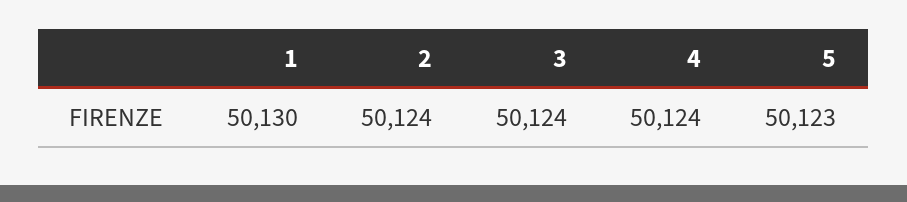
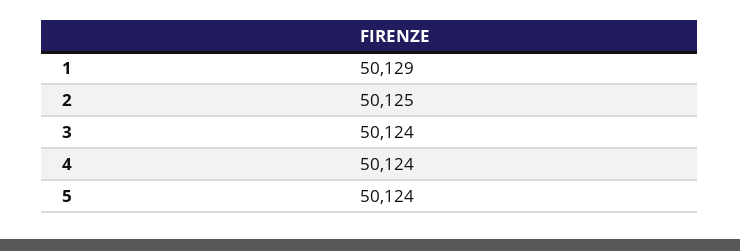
1: 50130 -> 50129
2: 50124 -> 50125
5: 50123 -> 50124

